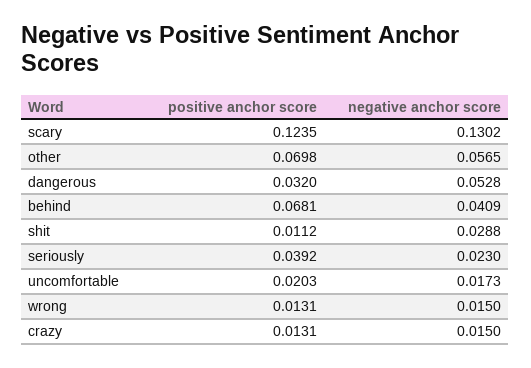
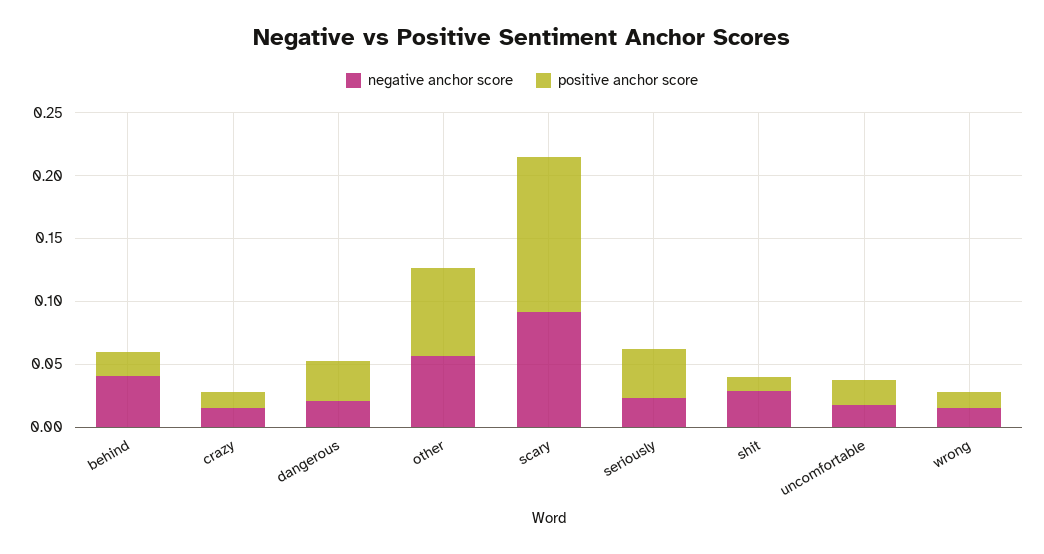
negative anchor score, scary: 0.1302 -> 0.09
negative anchor score, dangerous: 0.0528 -> 0.02
positive anchor score, behind: 0.0681 -> 0.02

